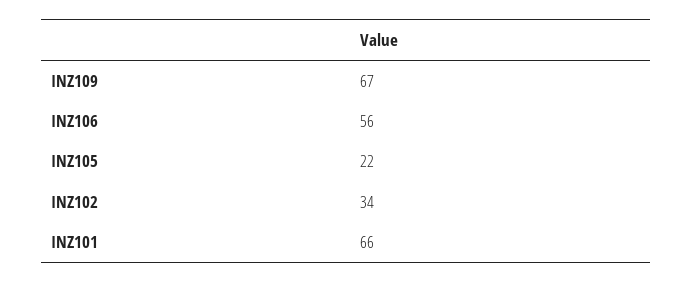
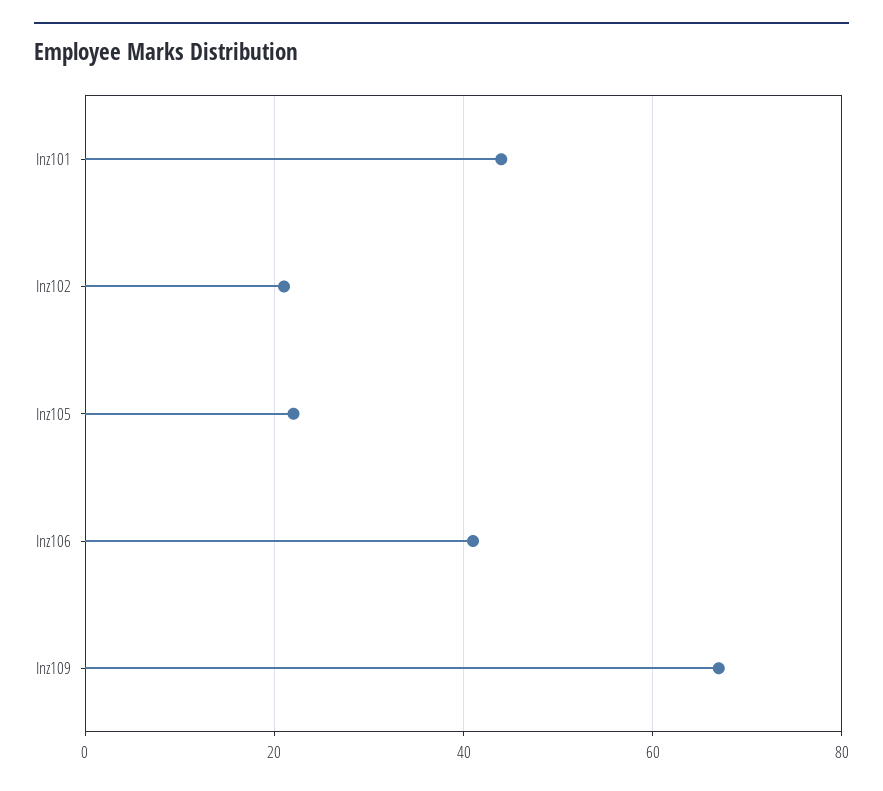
INZ106: 56 -> 40
INZ102: 34 -> 20
INZ101: 66 -> 45

